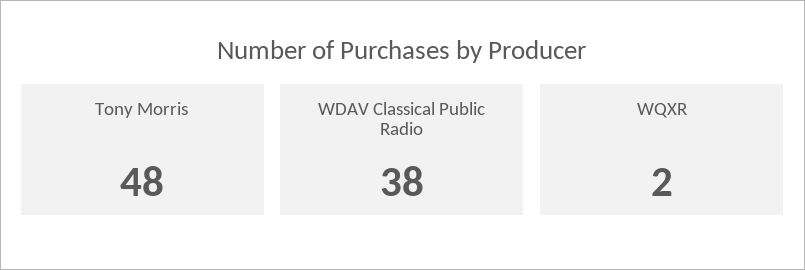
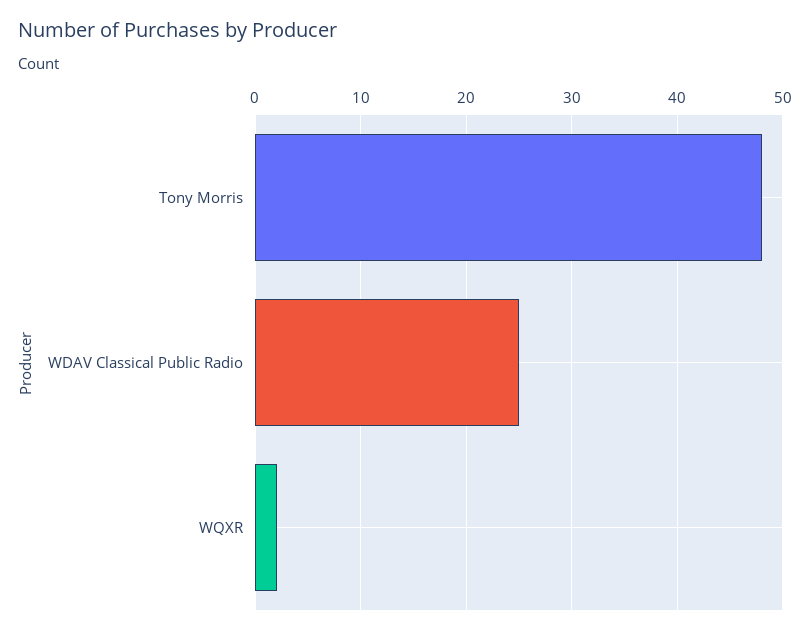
WDAV Classical Public Radio: 38 -> 25

